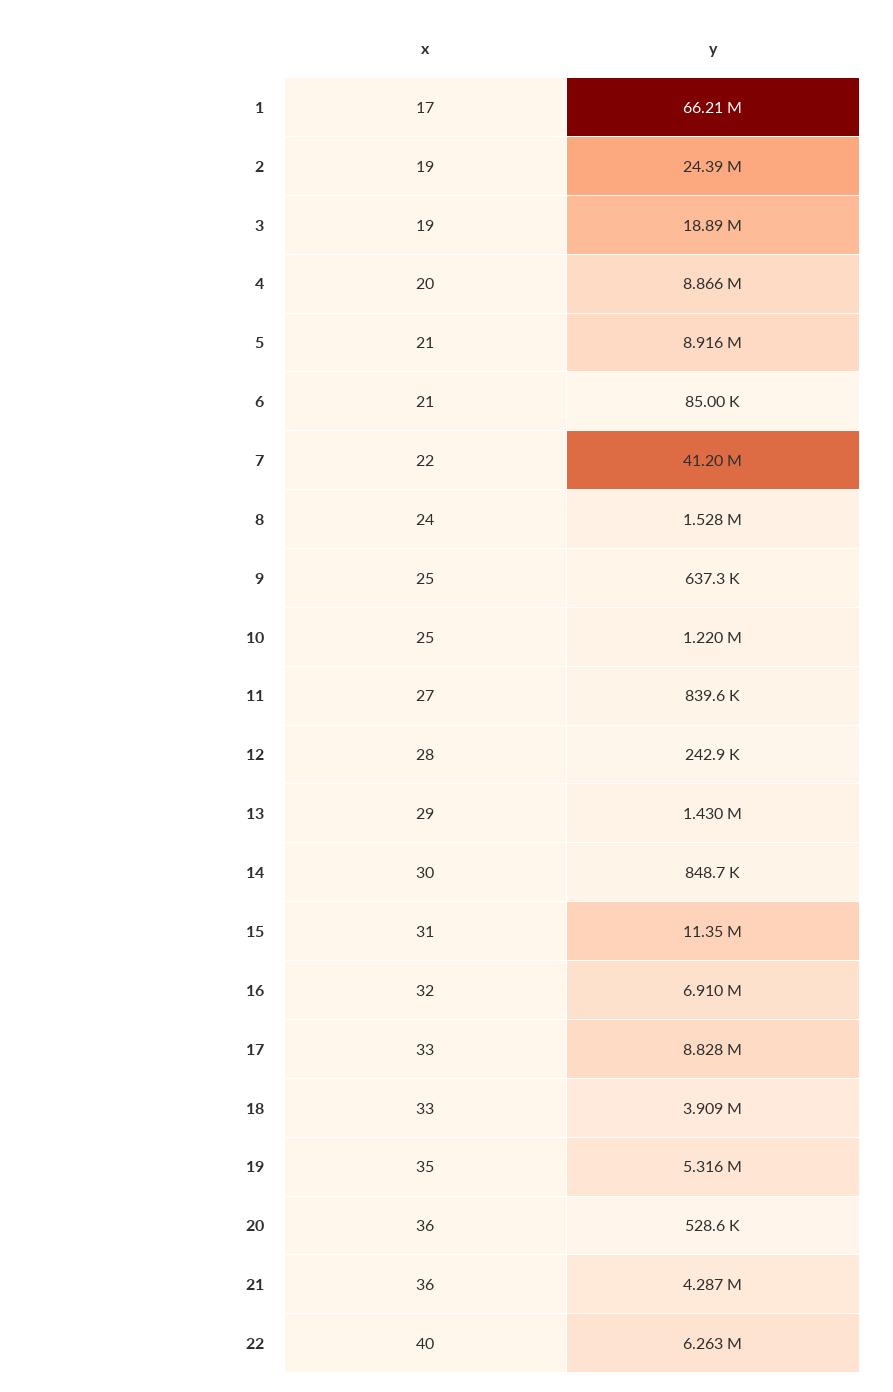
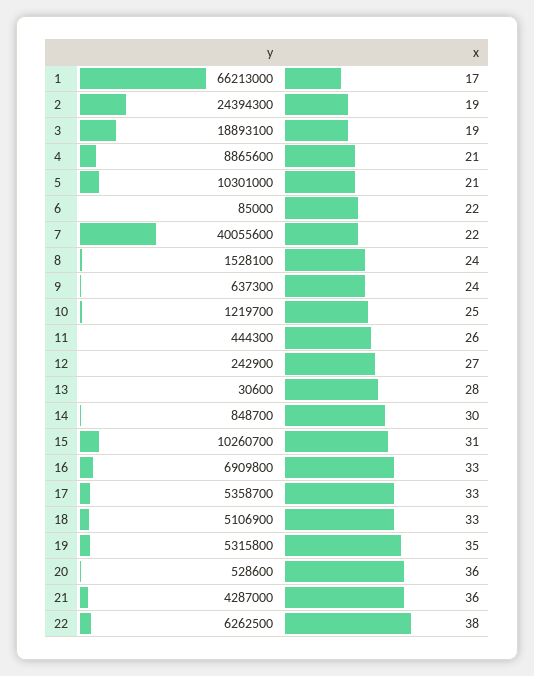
x, 4: 20 -> 21
y, 5: 8916000 -> 10301000
x, 6: 21 -> 22
y, 7: 41200000 -> 40055600
x, 9: 25 -> 24
x, 11: 27 -> 26
y, 11: 839600 -> 444300
x, 12: 28 -> 27
x, 13: 29 -> 28
y, 13: 1430000 -> 30600
y, 15: 11350000 -> 10260700
x, 16: 32 -> 33
y, 17: 8828000 -> 5358700
y, 18: 3909000 -> 5106900
x, 22: 40 -> 38

